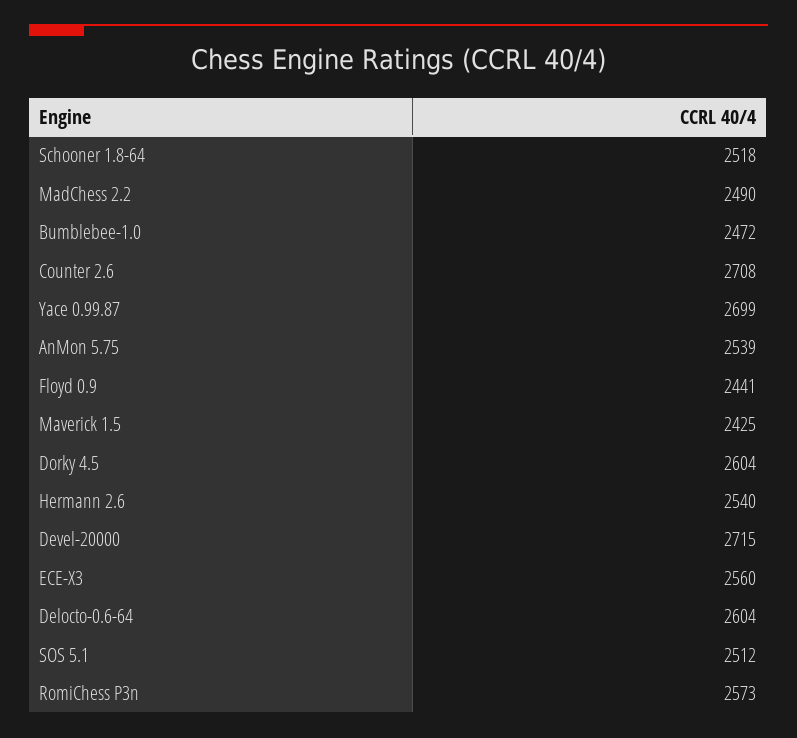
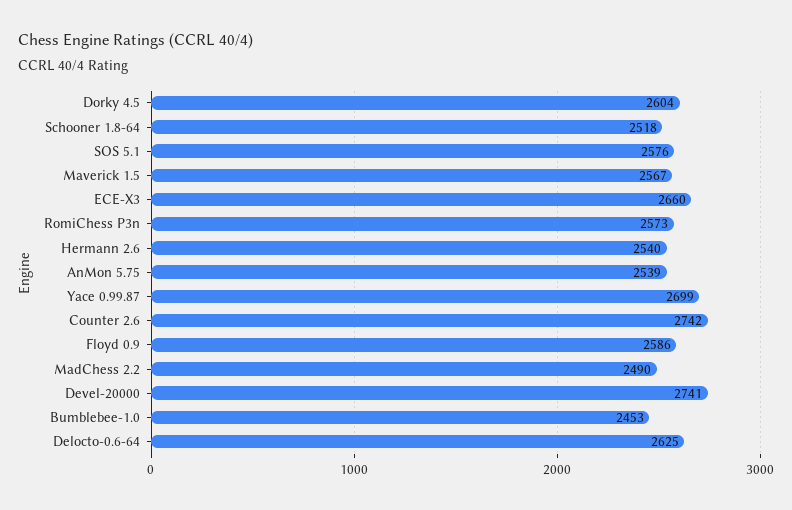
Bumblebee-1.0: 2472 -> 2453
Counter 2.6: 2708 -> 2742
Floyd 0.9: 2441 -> 2586
Maverick 1.5: 2425 -> 2567
Devel-20000: 2715 -> 2741
ECE-X3: 2560 -> 2660
Delocto-0.6-64: 2604 -> 2625
SOS 5.1: 2512 -> 2576

